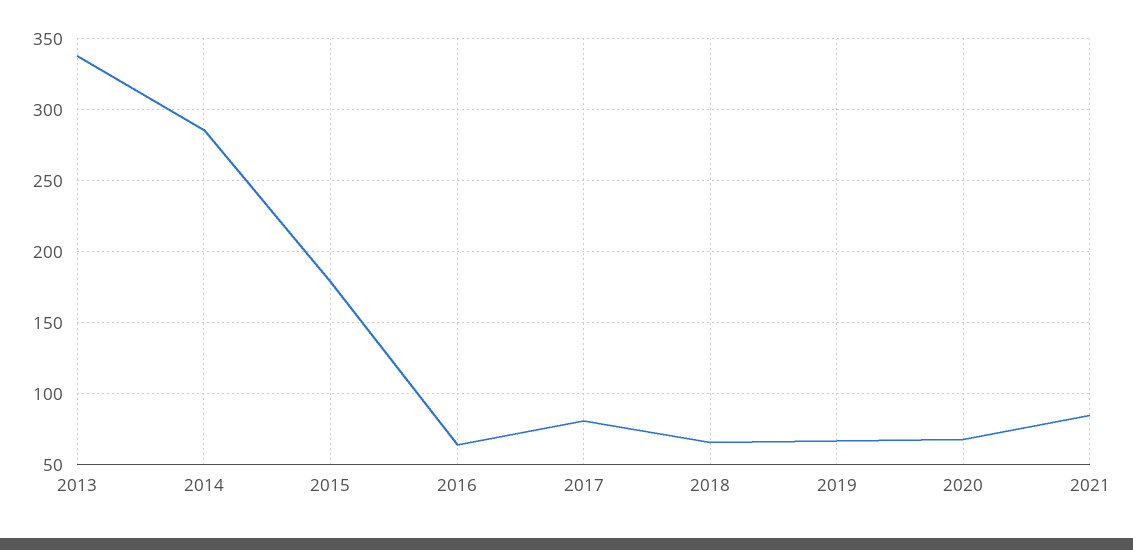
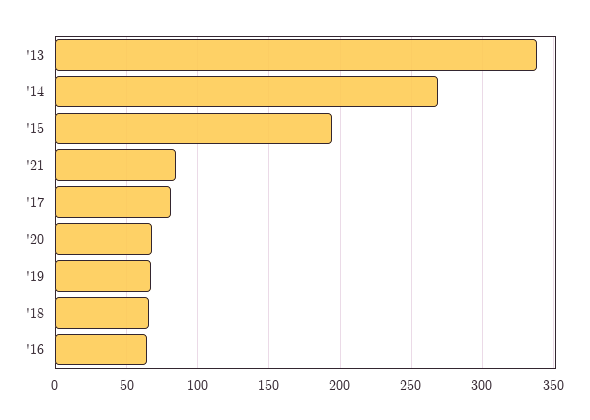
2014: 285 -> 270
2015: 180 -> 195

